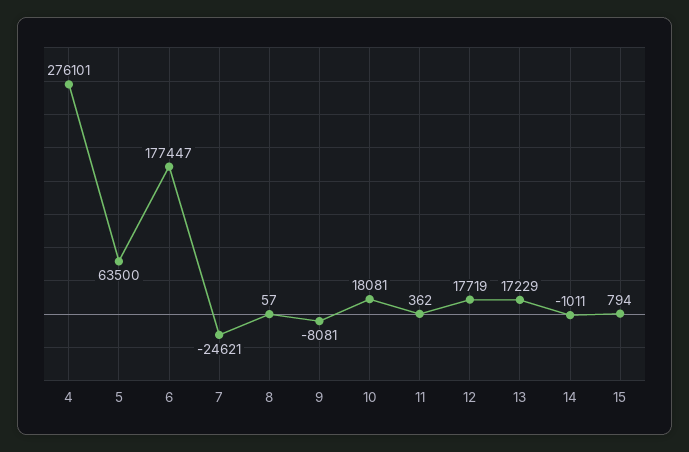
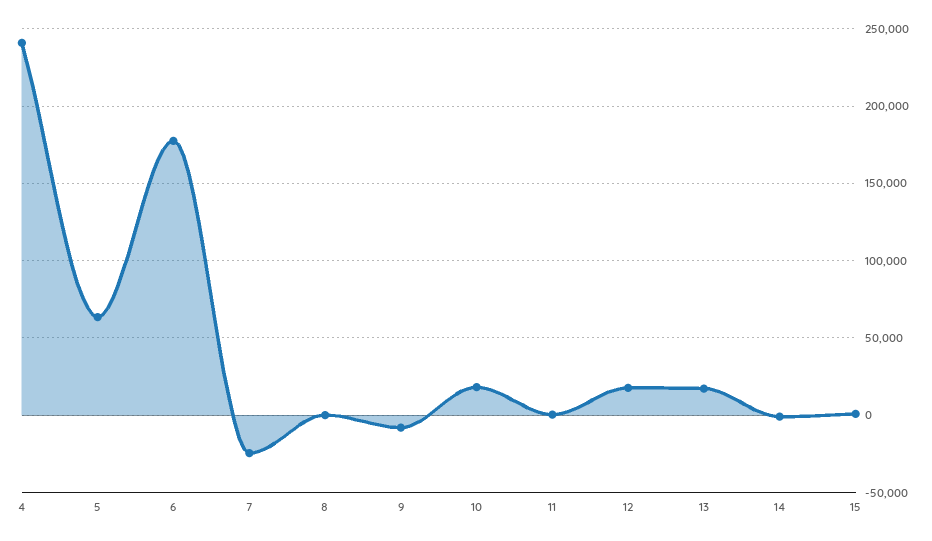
4: 276101 -> 240000

